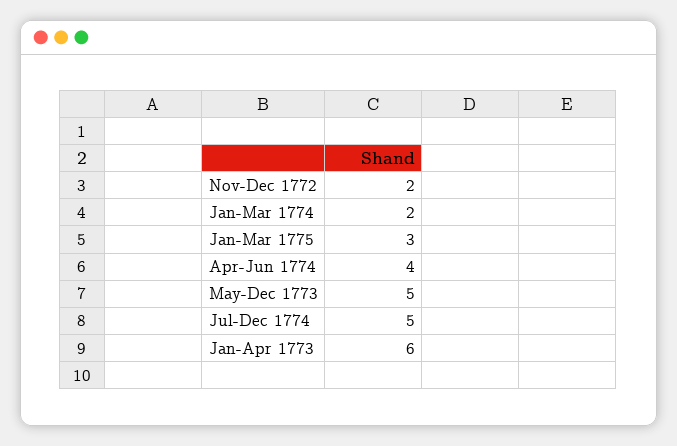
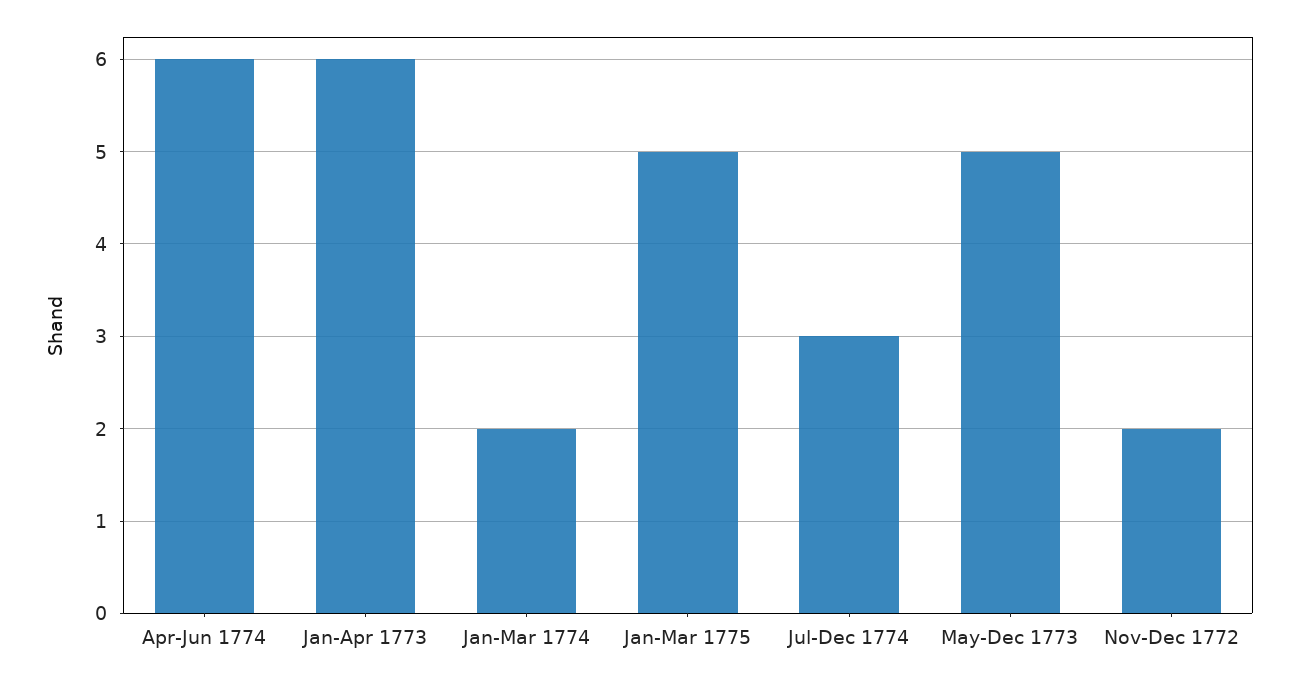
Jan-Mar 1775: 3 -> 5
Apr-Jun 1774: 4 -> 6
Jul-Dec 1774: 5 -> 3

